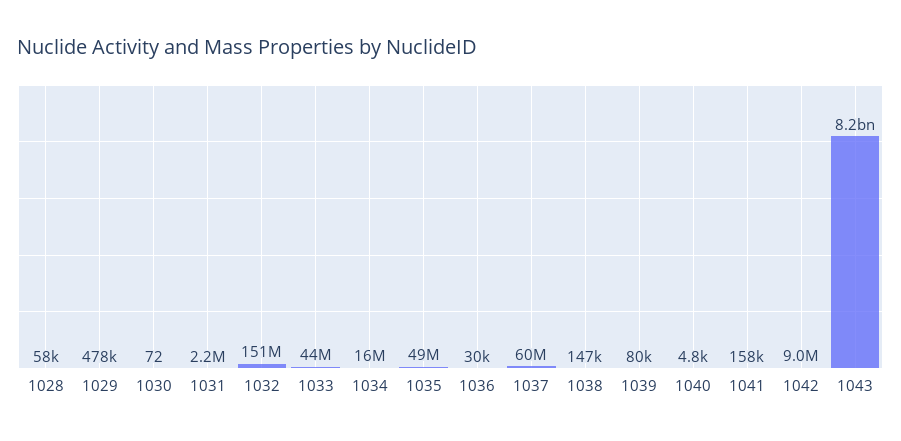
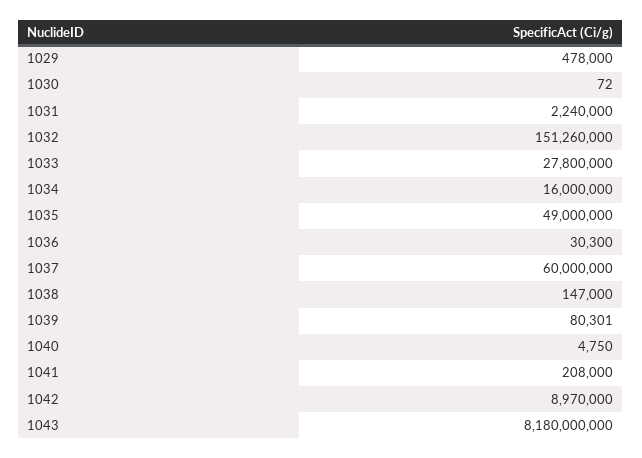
1028: 58000 -> none
1033: 44000000 -> 27800000
1041: 158000 -> 208000

